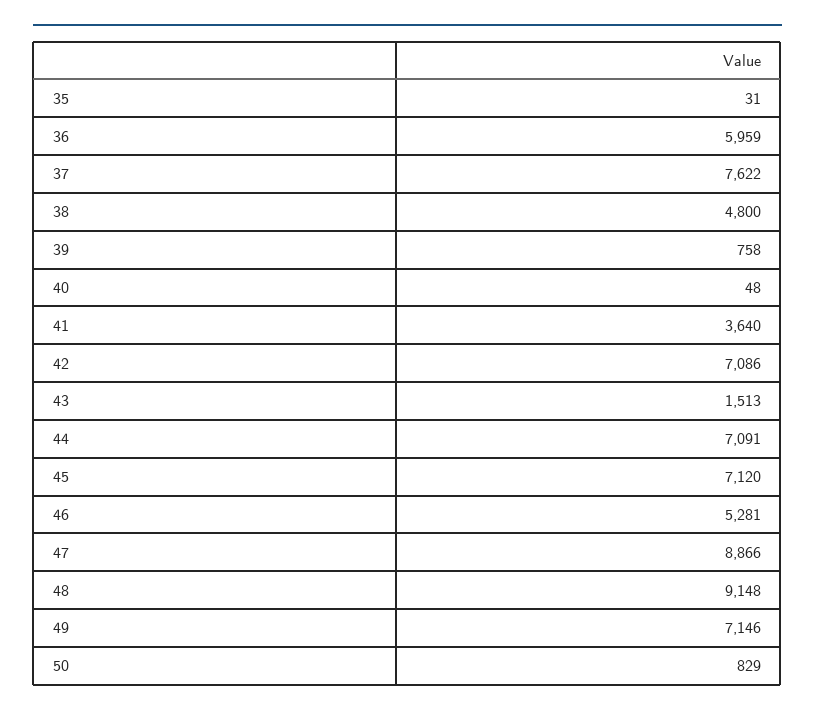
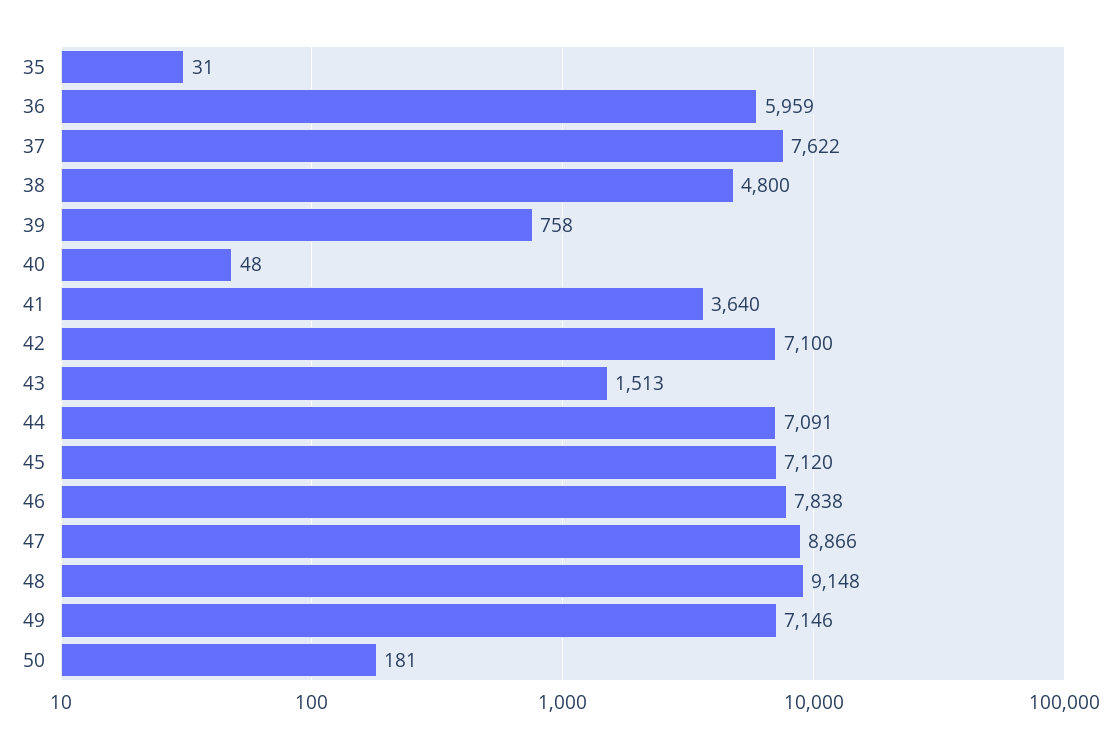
42: 7086 -> 7100
46: 5281 -> 7838
50: 829 -> 181

